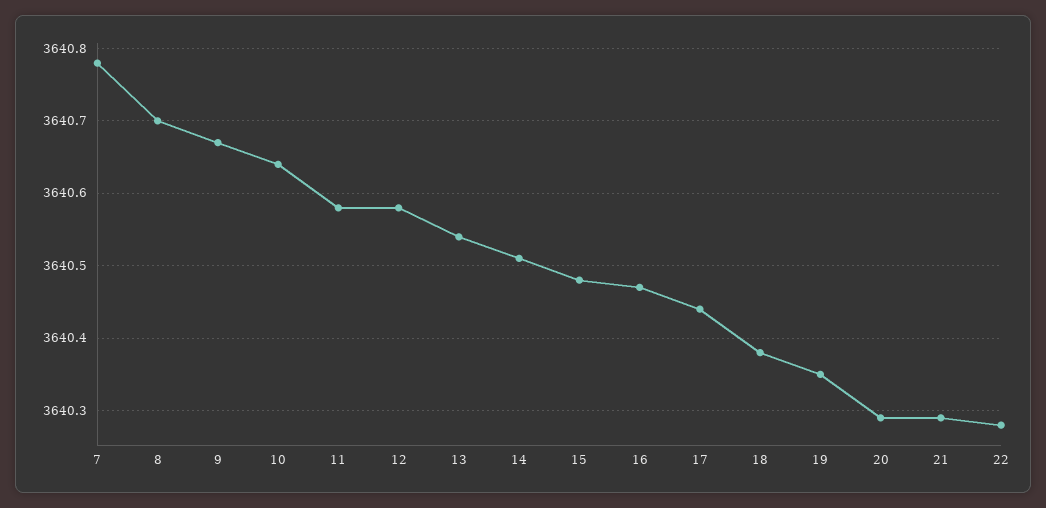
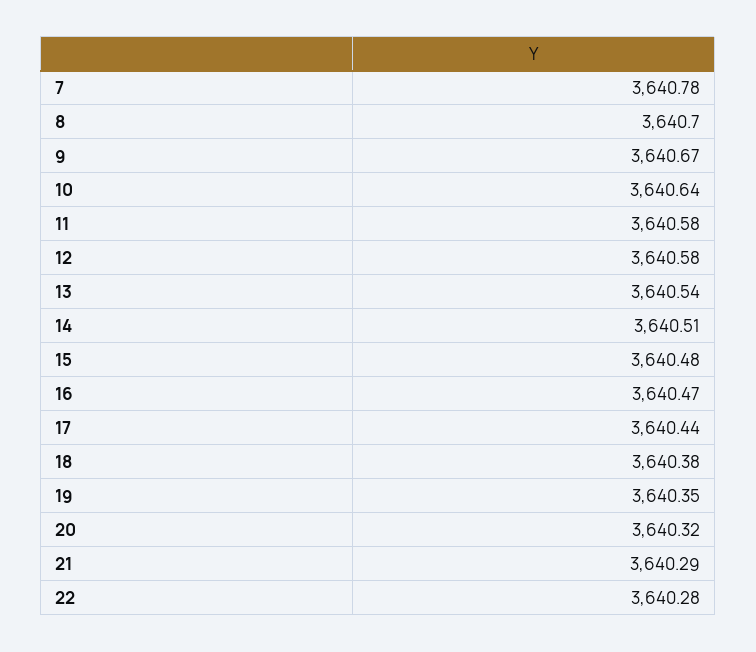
20: 3640.29 -> 3640.32

